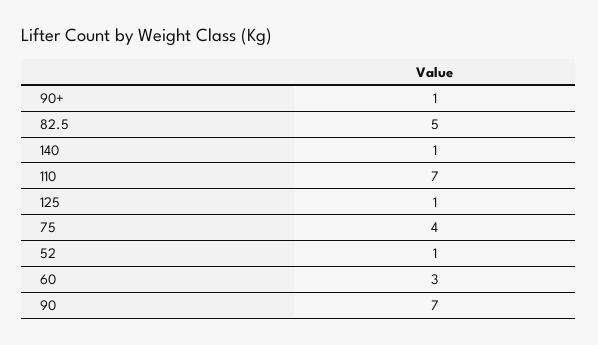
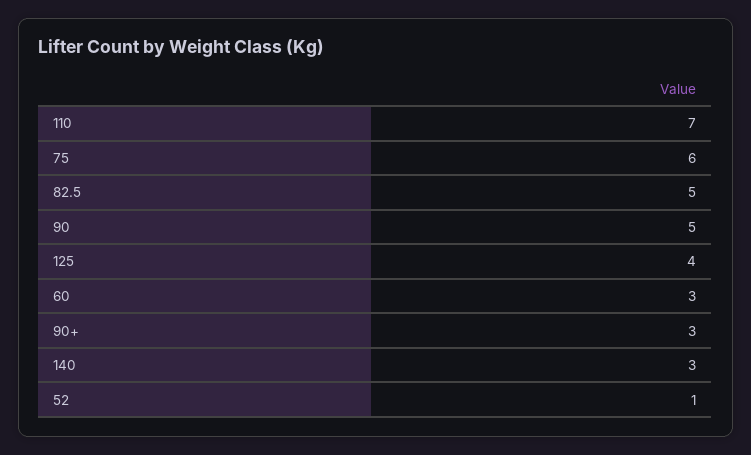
90+: 1 -> 3
140: 1 -> 3
125: 1 -> 4
75: 4 -> 6
90: 7 -> 5

